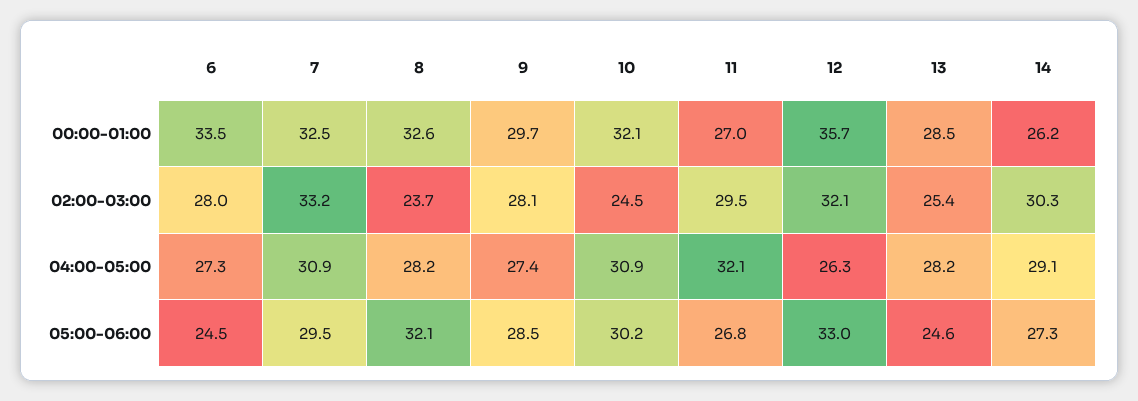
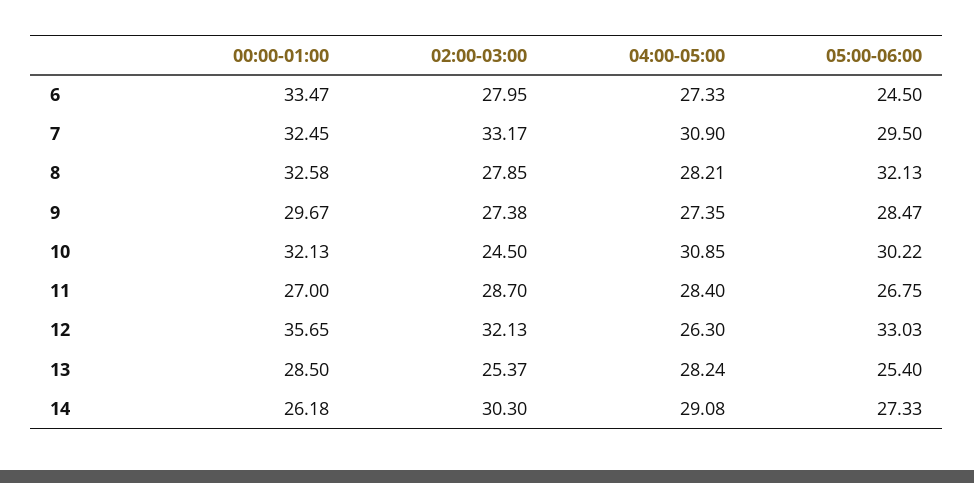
8, 02:00-03:00: 23.7 -> 27.85
9, 02:00-03:00: 28.1 -> 27.38
11, 02:00-03:00: 29.5 -> 28.7
11, 04:00-05:00: 32.1 -> 28.4
13, 05:00-06:00: 24.6 -> 25.4

